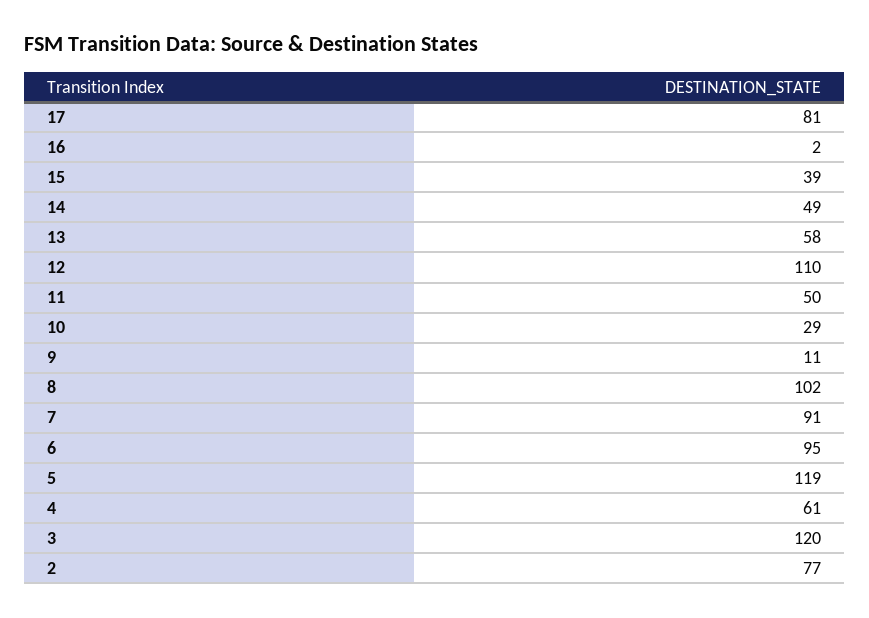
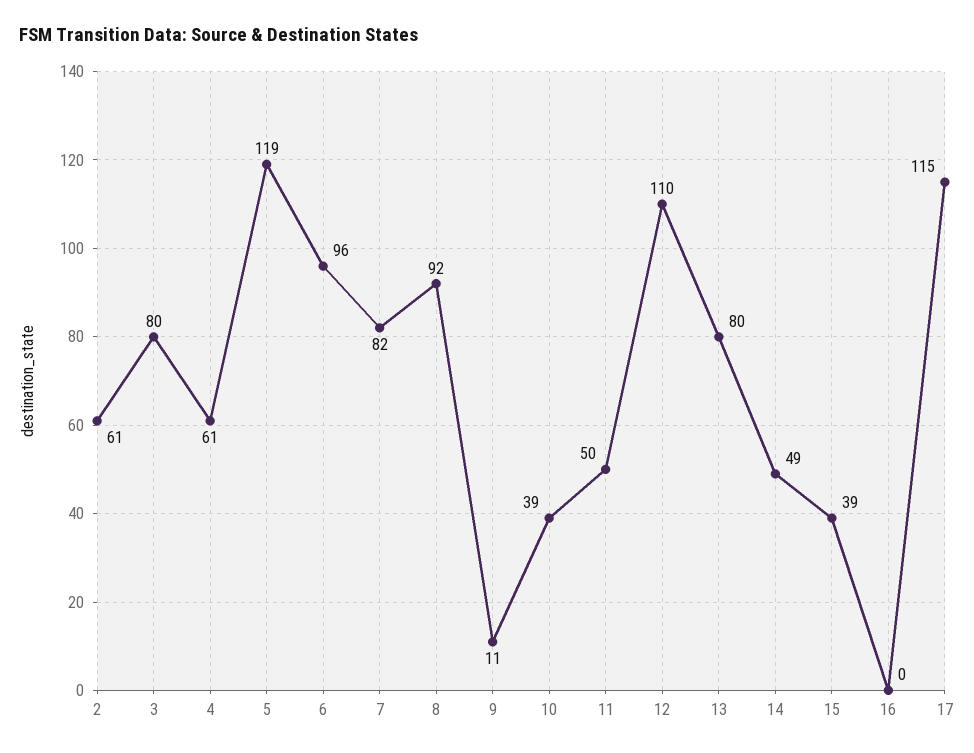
17: 81 -> 115
16: 2 -> 0
13: 58 -> 80
10: 29 -> 39
8: 102 -> 92
7: 91 -> 82
6: 95 -> 96
3: 120 -> 80
2: 77 -> 61

